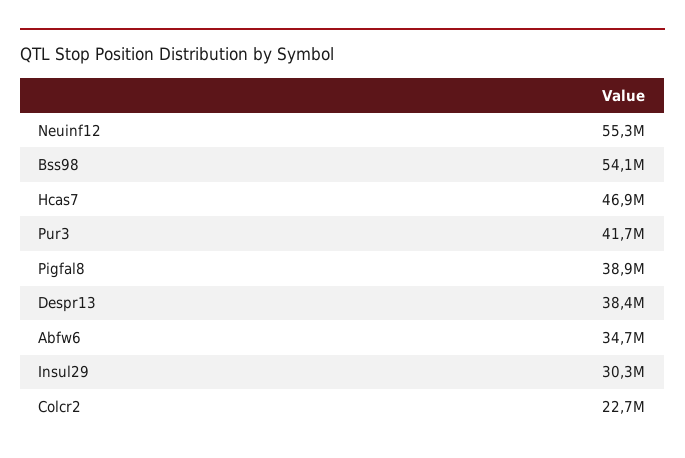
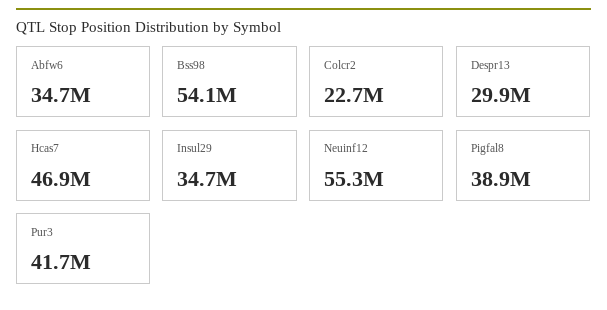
Despr13: 38400000 -> 29900000
Insul29: 30300000 -> 34700000

